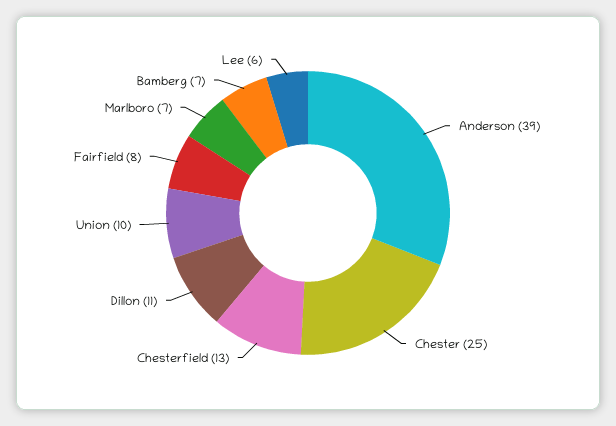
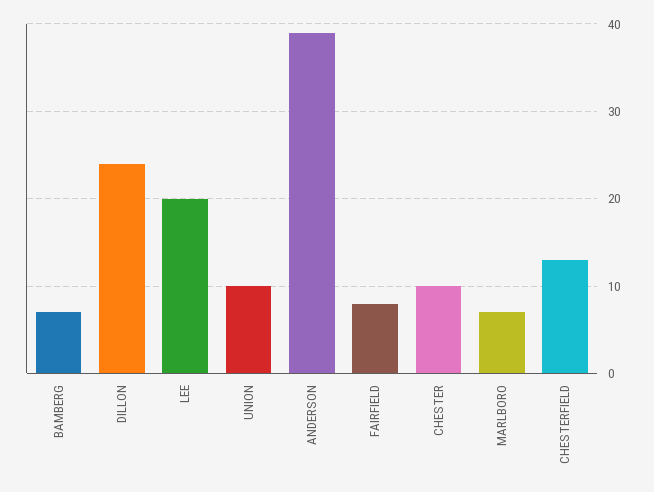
Chester: 25 -> 10
Dillon: 11 -> 24
Lee: 6 -> 20

